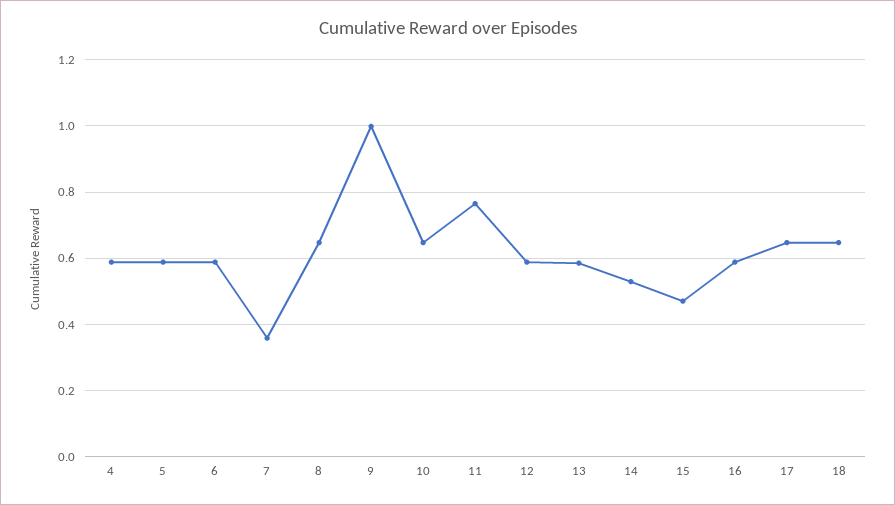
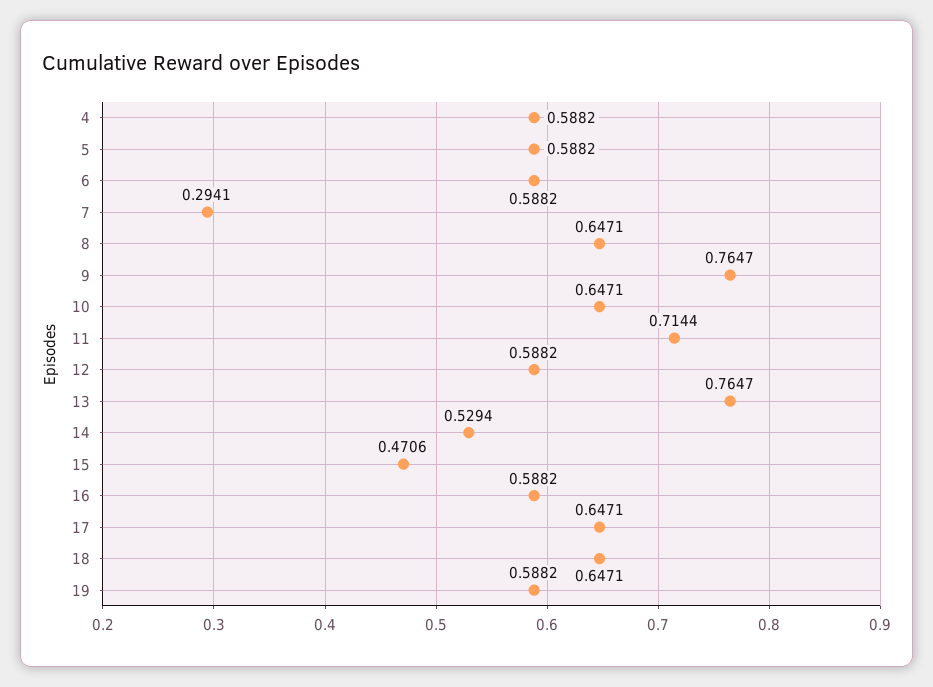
7: 0.36 -> 0.2941
9: 1 -> 0.7647
11: 0.76 -> 0.7144
13: 0.58 -> 0.7647
19: none -> 0.5882

